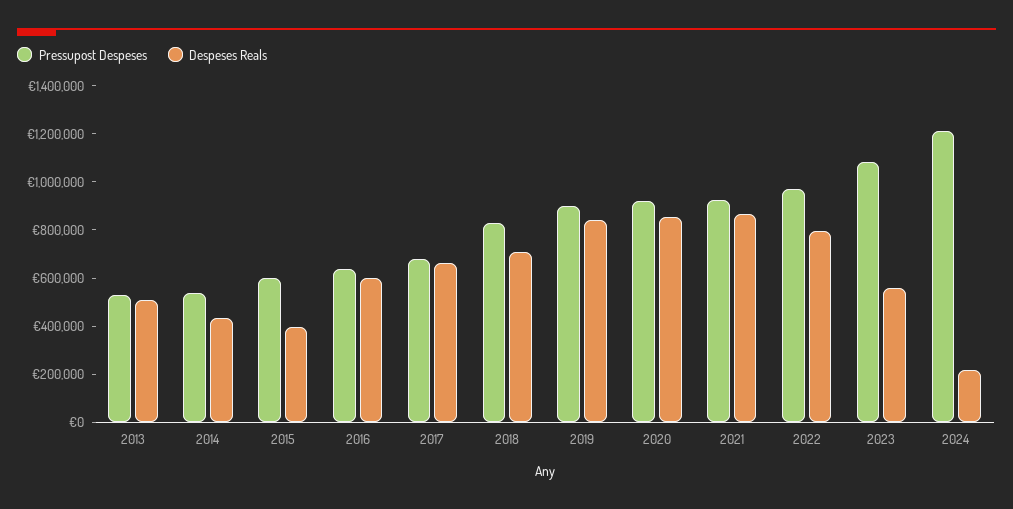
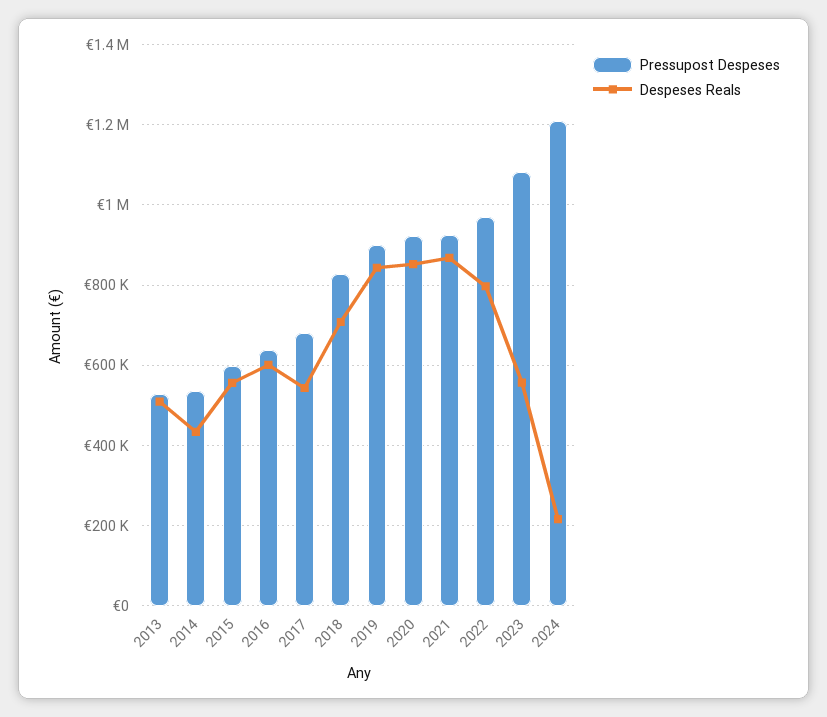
Despeses Reals, 2015: 400000 -> 560000
Despeses Reals, 2017: 650000 -> 540000

